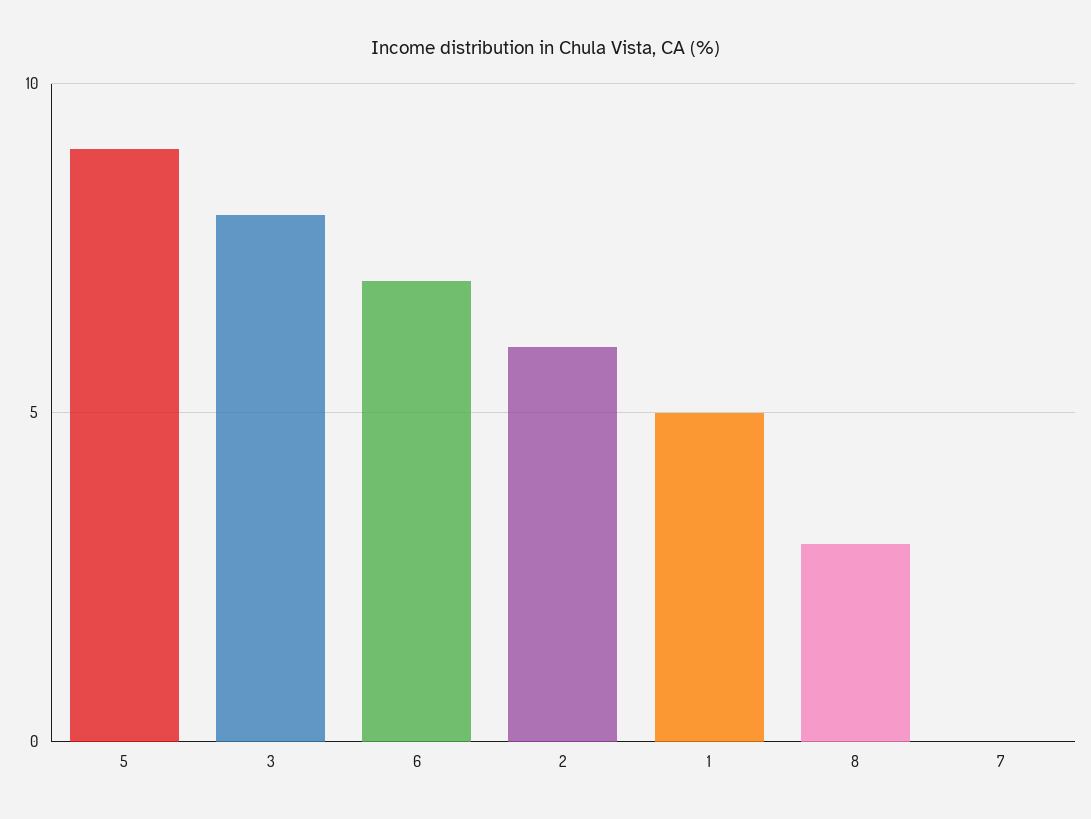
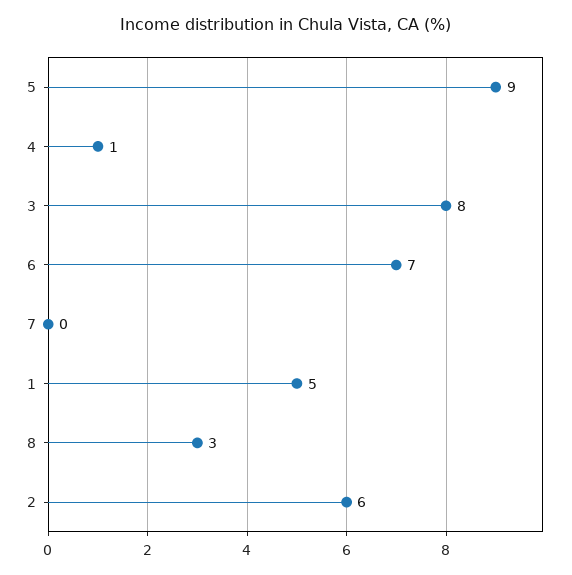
4: none -> 1

